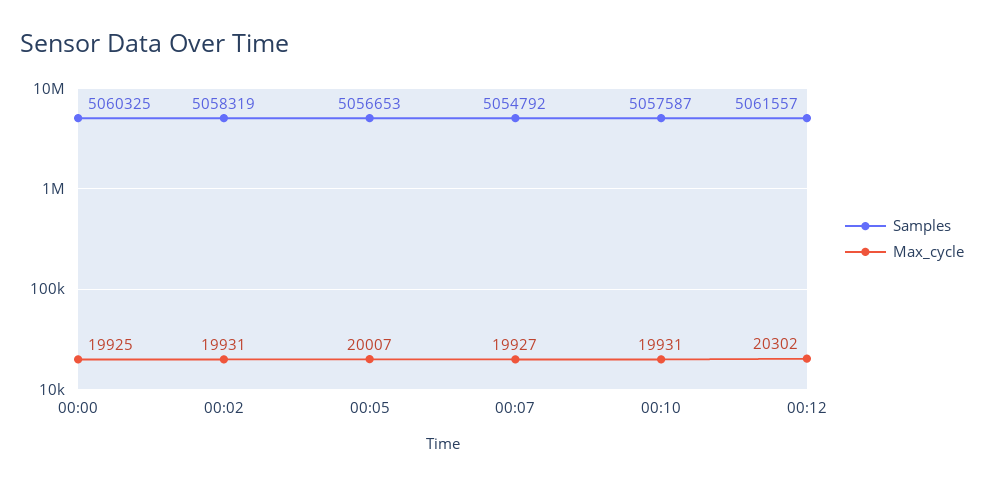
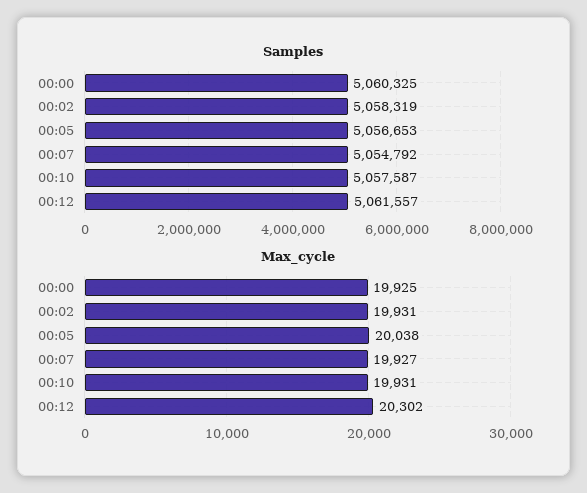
Max_cycle, 00:05: 20007 -> 20038

